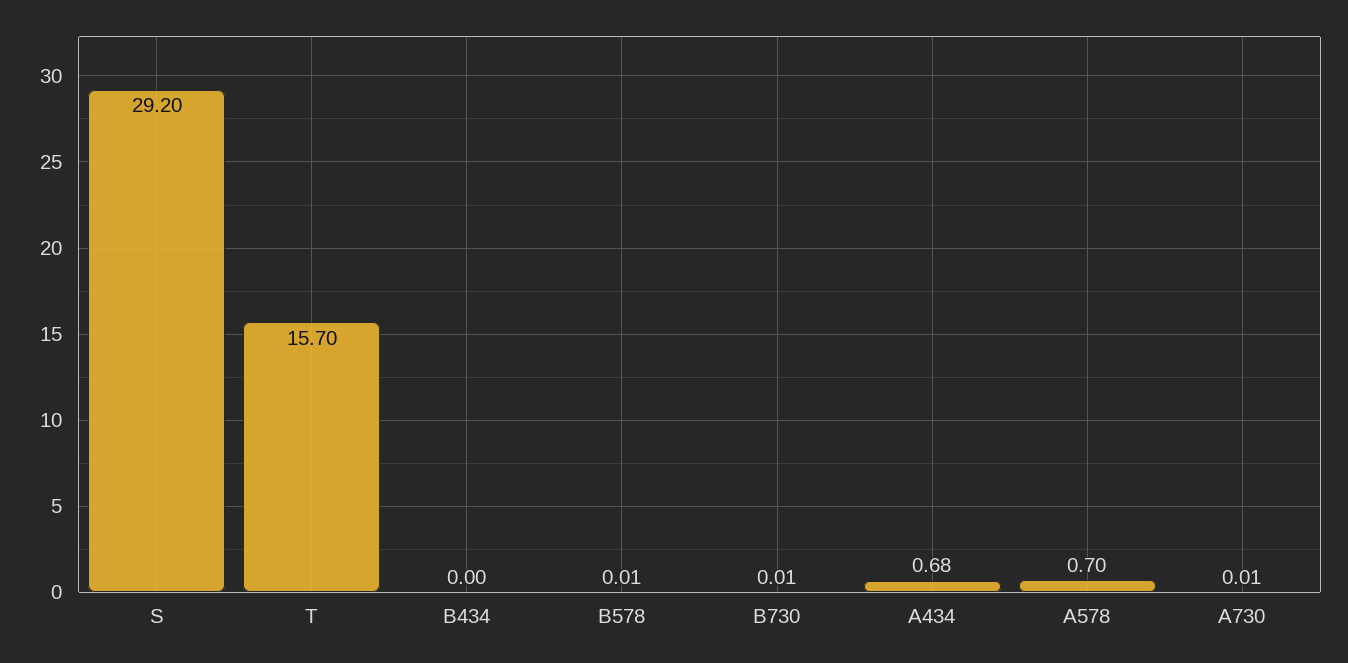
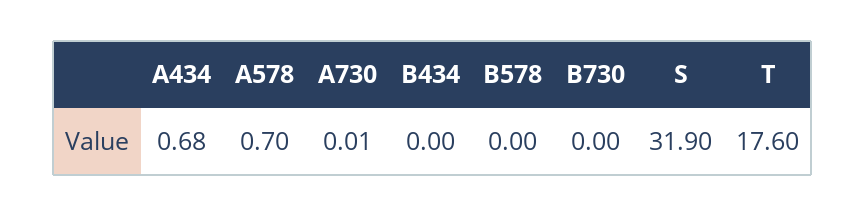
S: 29.2 -> 31.9
T: 15.7 -> 17.6
B578: 0.01 -> 0
B730: 0.01 -> 0

